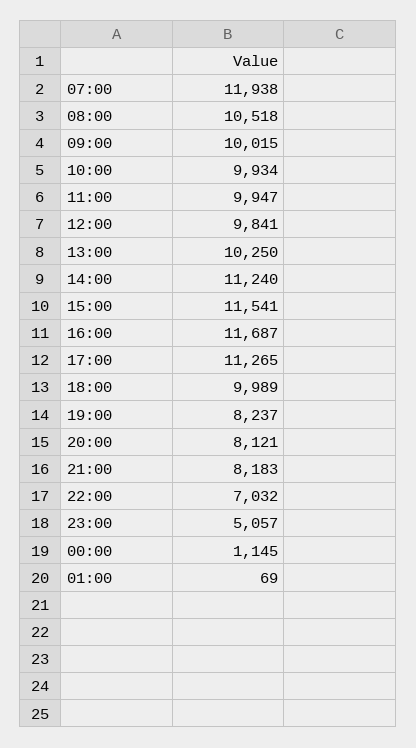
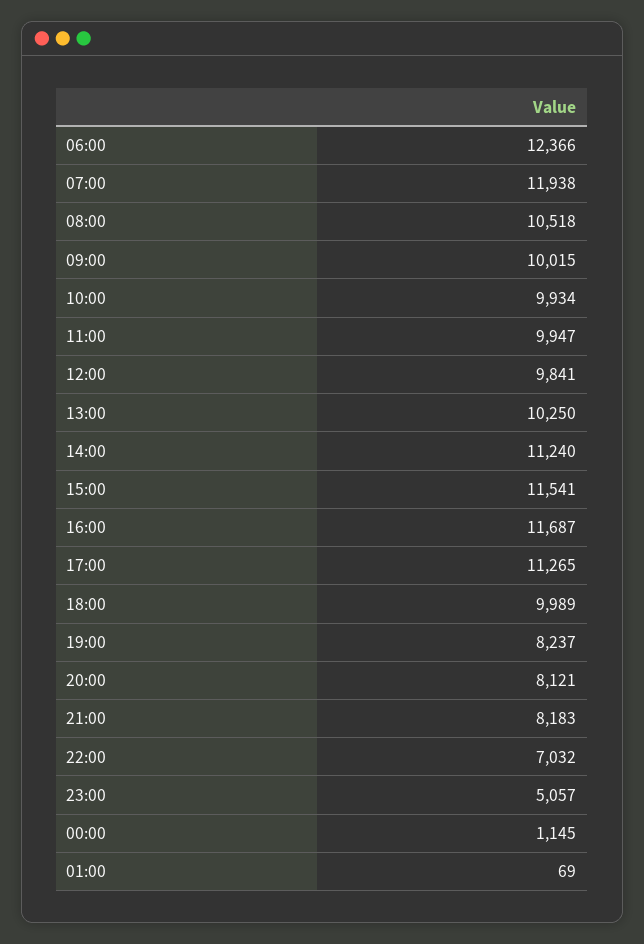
06:00: none -> 12366

